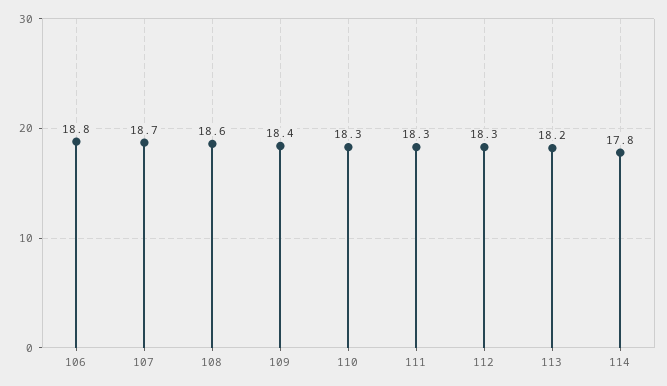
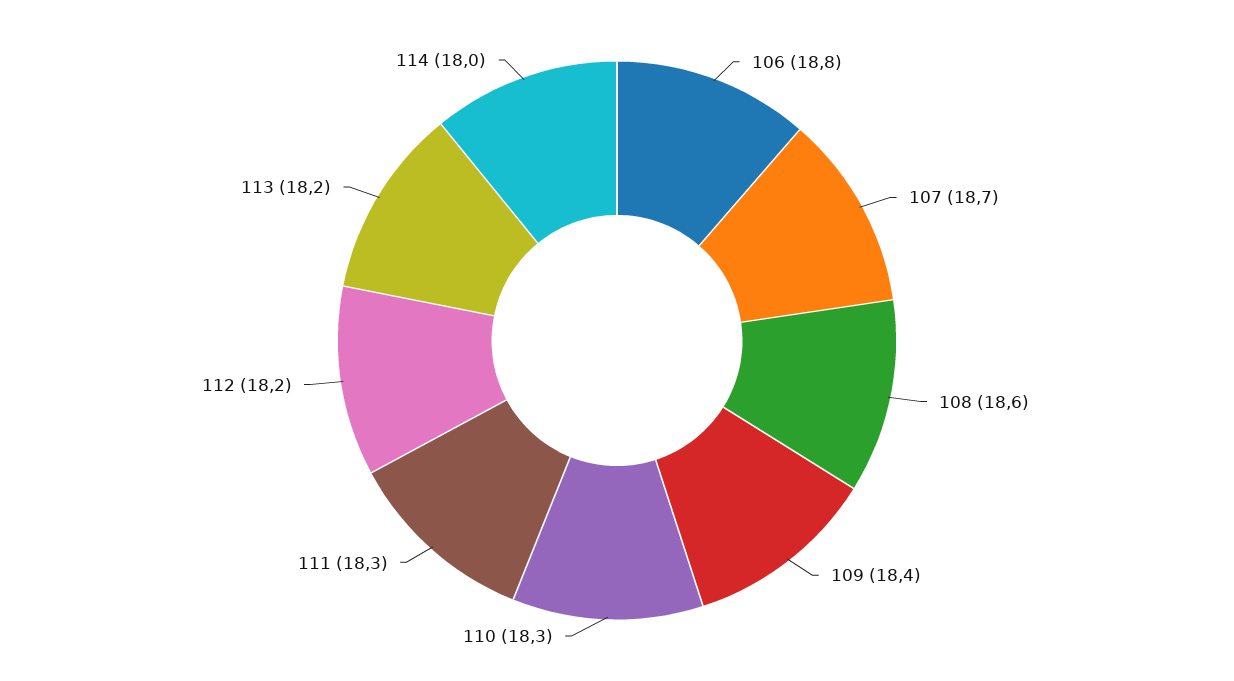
112: 18.3 -> 18.2
114: 17.8 -> 18

